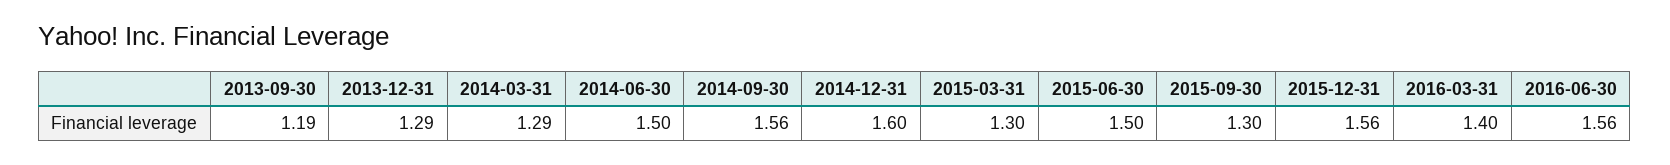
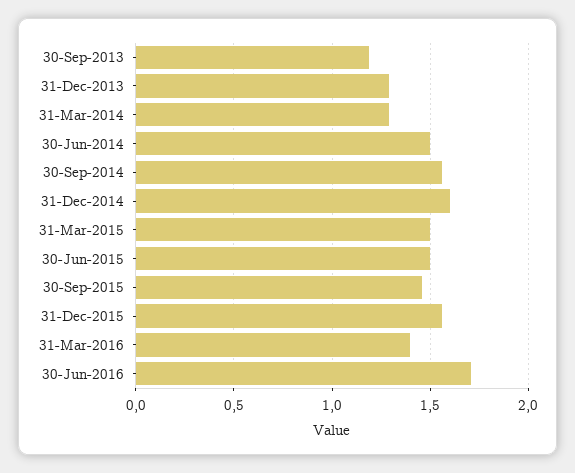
2015-03-31: 1.3 -> 1.5
2015-09-30: 1.3 -> 1.45
2016-06-30: 1.56 -> 1.7

